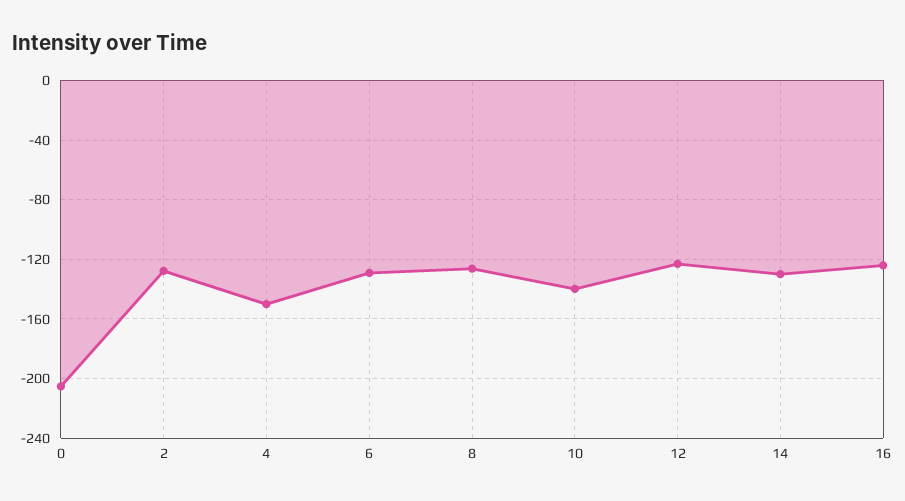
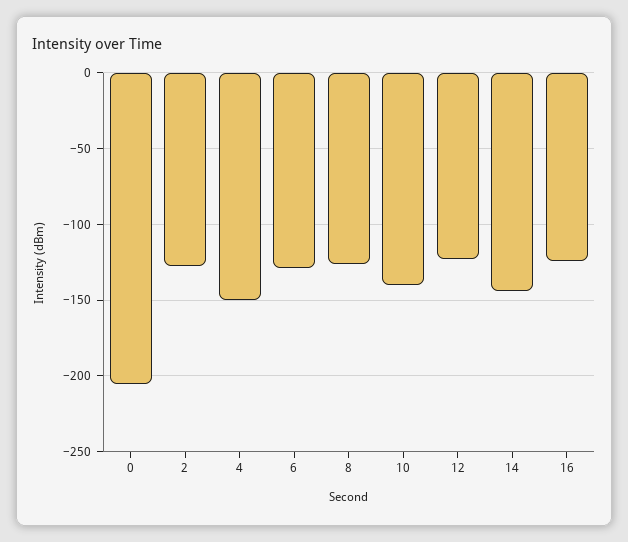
14: -130 -> -145

